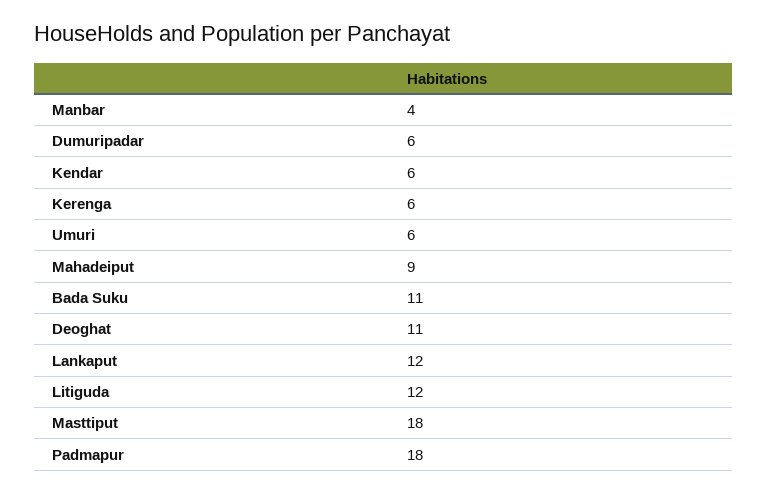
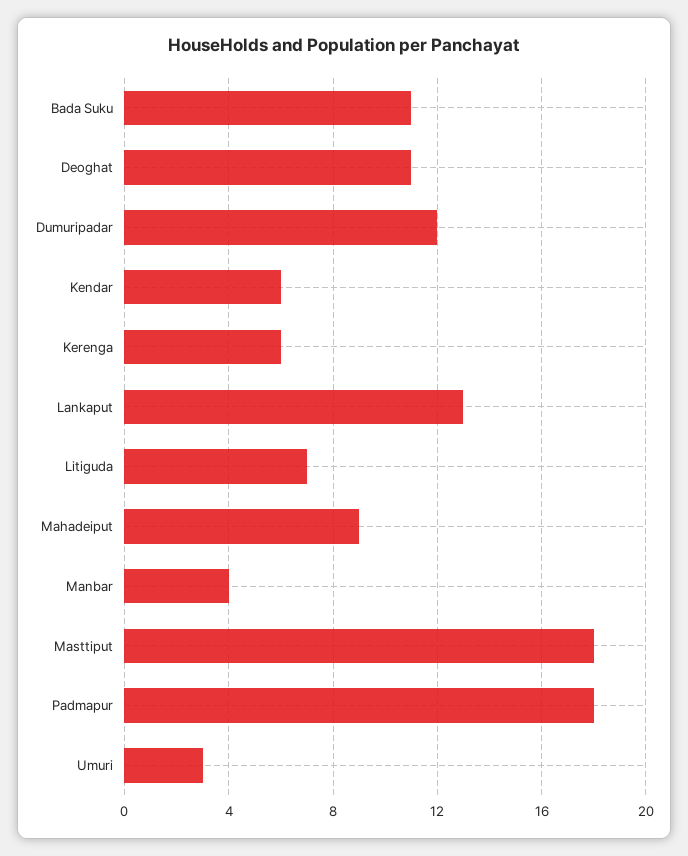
Dumuripadar: 6 -> 12
Umuri: 6 -> 3
Lankaput: 12 -> 13
Litiguda: 12 -> 7

